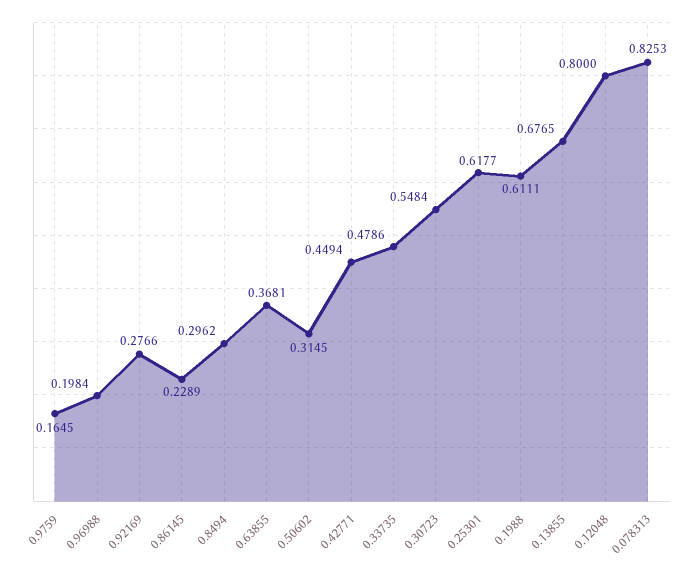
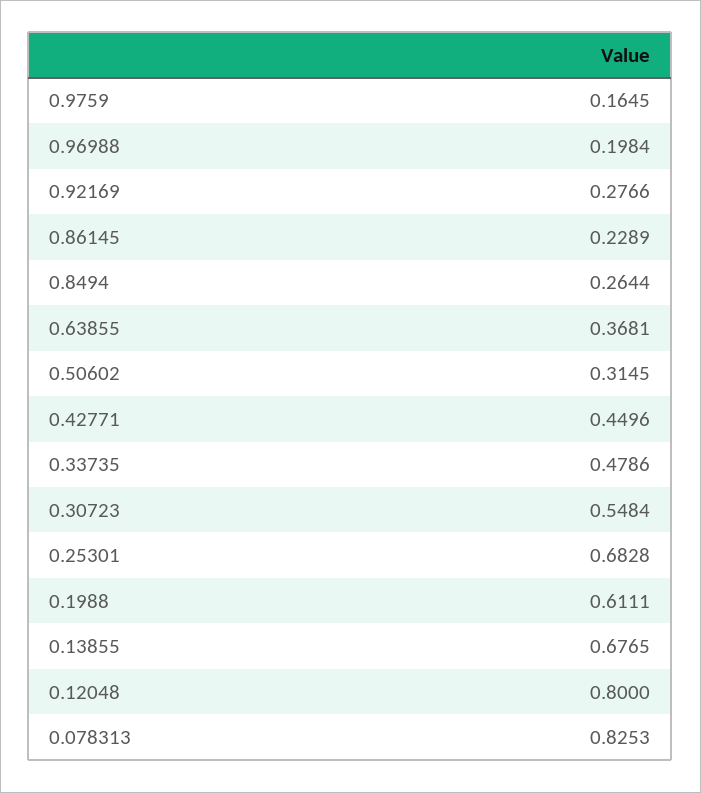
0.8494: 0.2962 -> 0.2644
0.42771: 0.4494 -> 0.4496
0.25301: 0.6177 -> 0.6828

